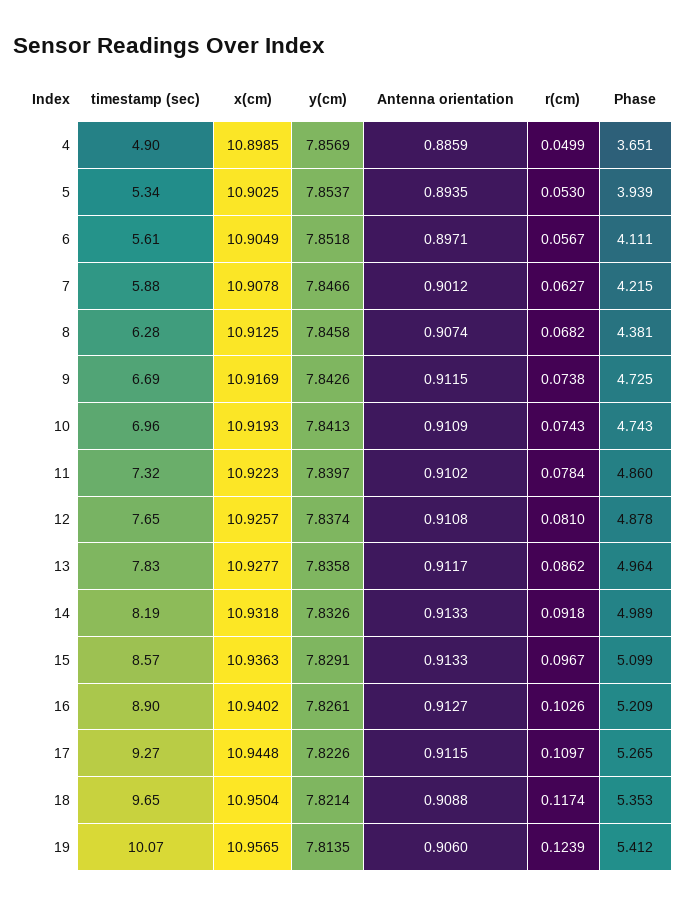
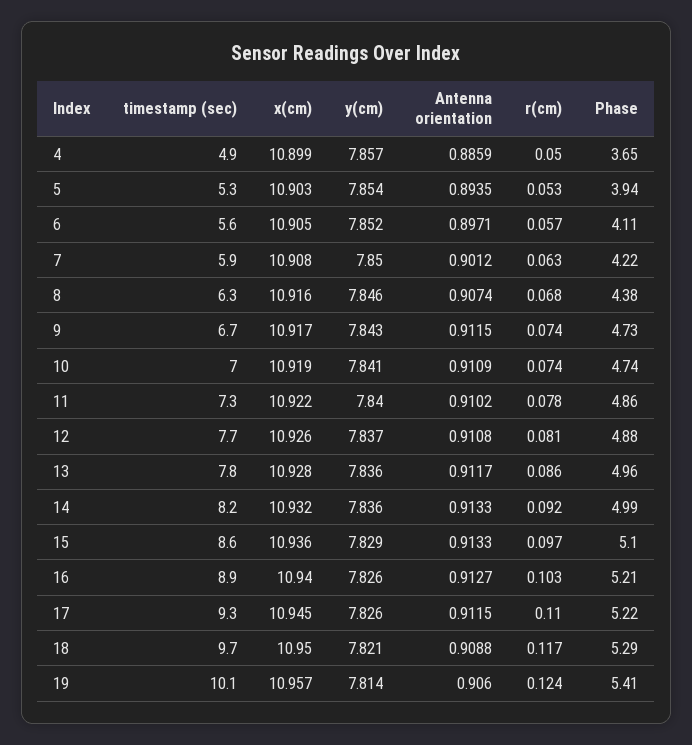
y(cm), 7: 7.8466 -> 7.85
x(cm), 8: 10.9125 -> 10.916
y(cm), 14: 7.8326 -> 7.836
y(cm), 17: 7.8226 -> 7.826
Phase, 17: 5.265 -> 5.22
Phase, 18: 5.353 -> 5.29

